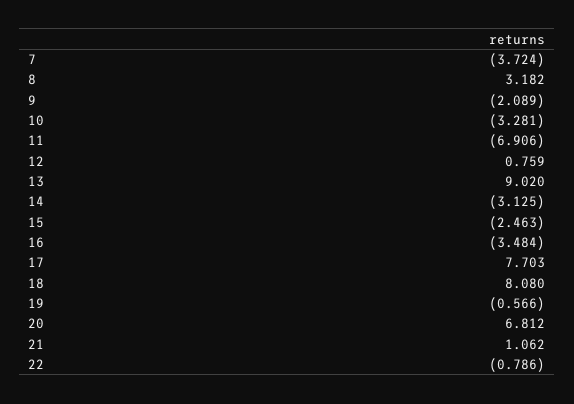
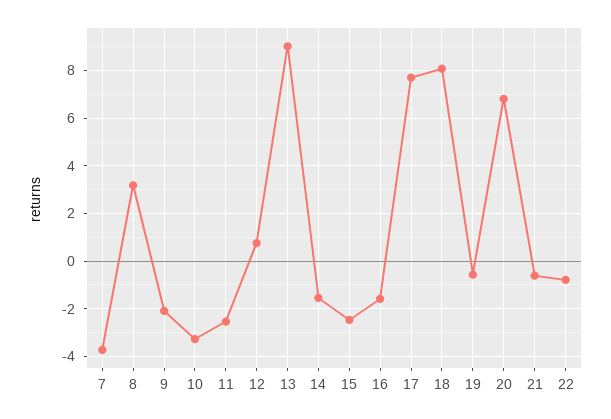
11: -6.906 -> -2.5
14: -3.125 -> -1.5
16: -3.484 -> -1.5
21: 1.062 -> -0.5

